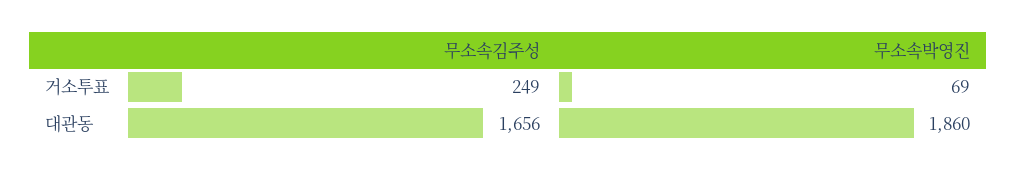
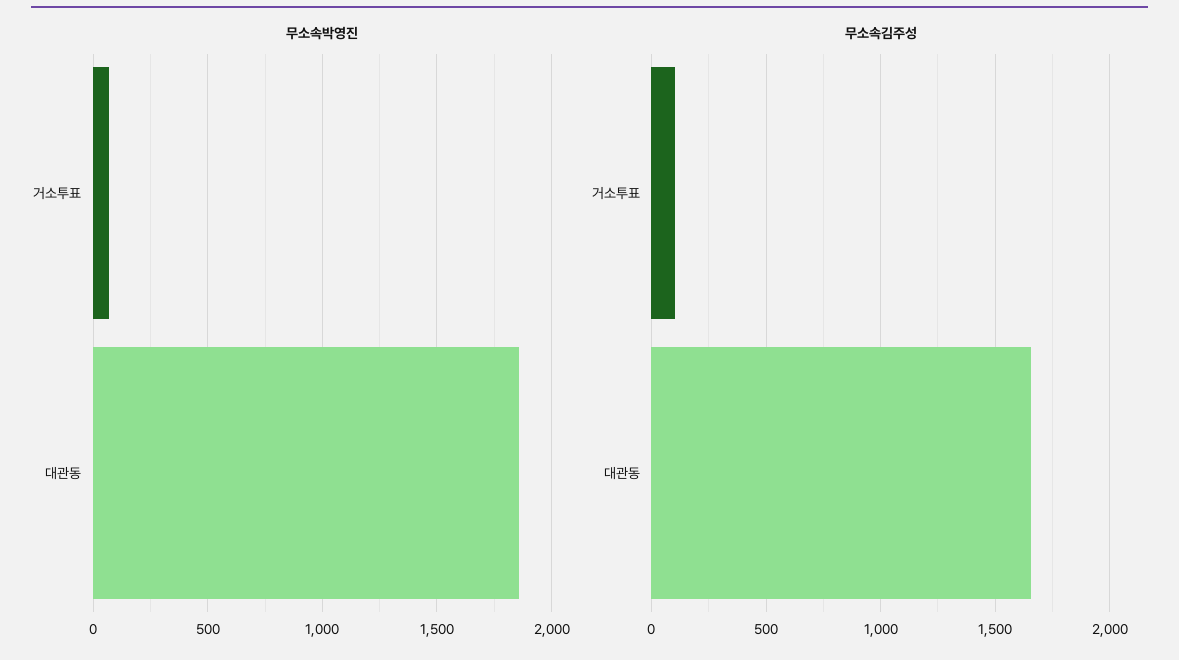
무소속김주성, 거소투표: 249 -> 100

